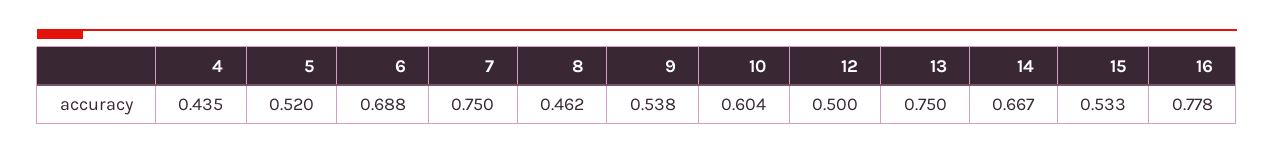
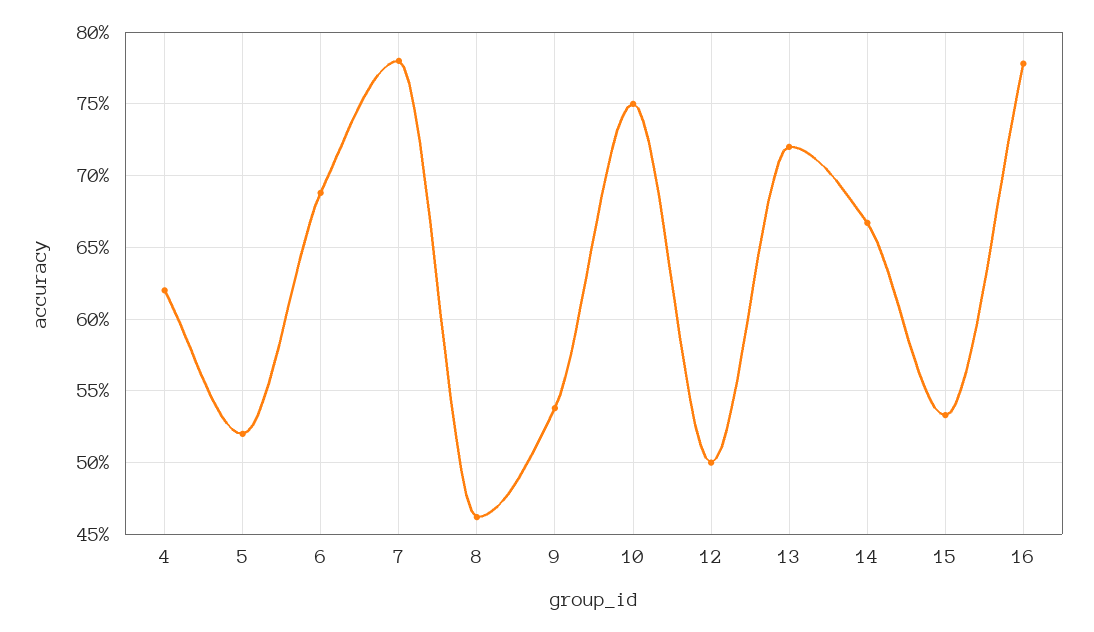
4: 0.435 -> 0.62
7: 0.75 -> 0.78
10: 0.604 -> 0.75
13: 0.75 -> 0.72

